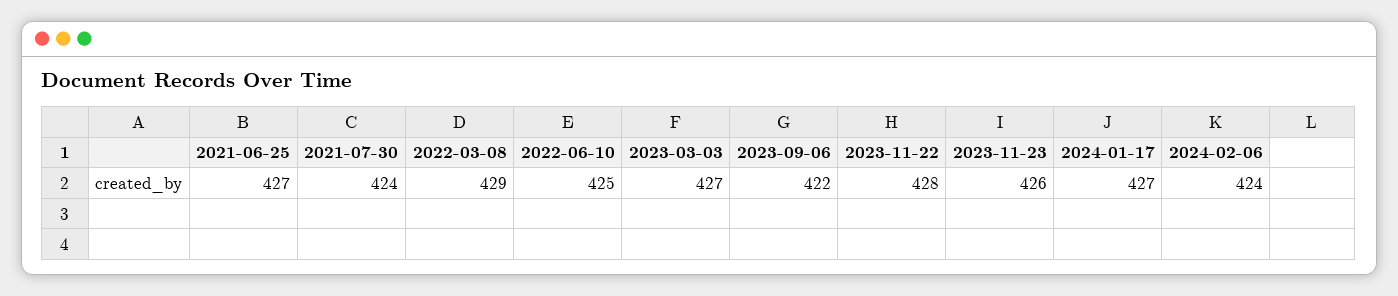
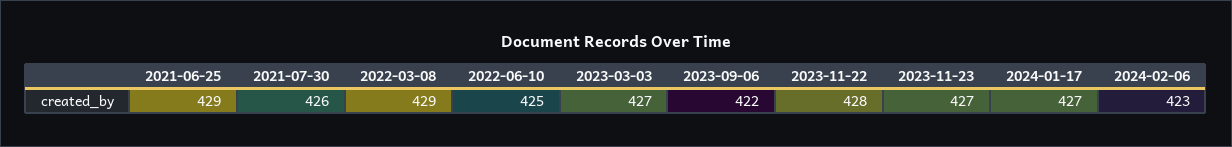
2021-06-25: 427 -> 429
2021-07-30: 424 -> 426
2023-11-23: 426 -> 427
2024-02-06: 424 -> 423

